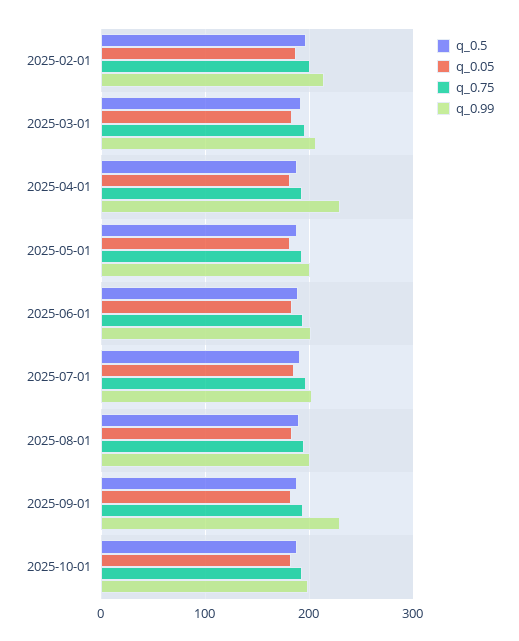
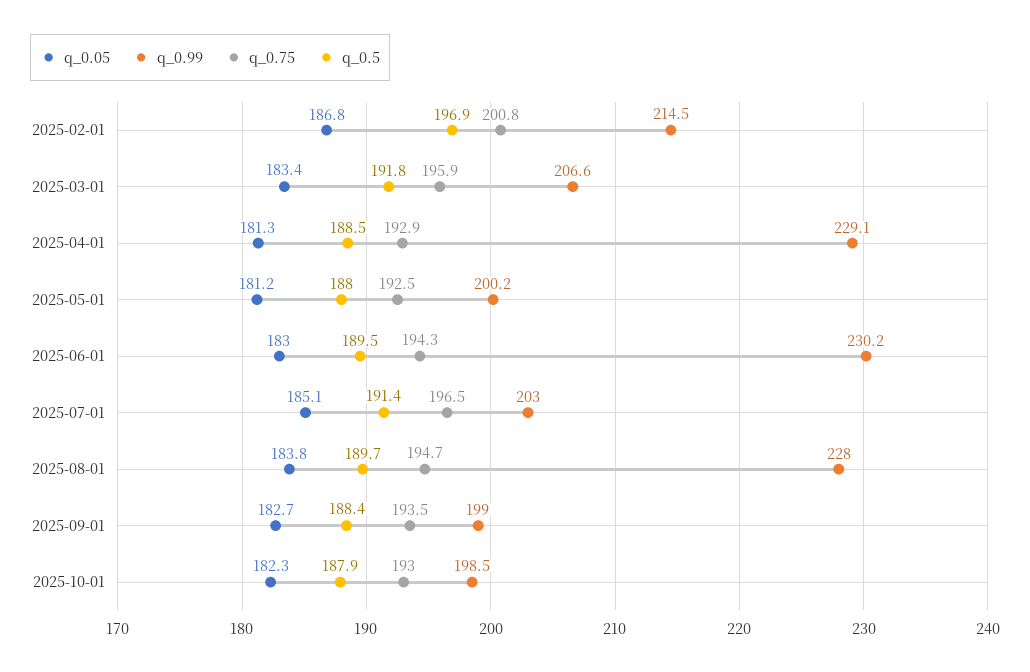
q_0.99, 2025-06-01: 200 -> 230.2
q_0.99, 2025-08-01: 200 -> 228
q_0.99, 2025-09-01: 230 -> 199

